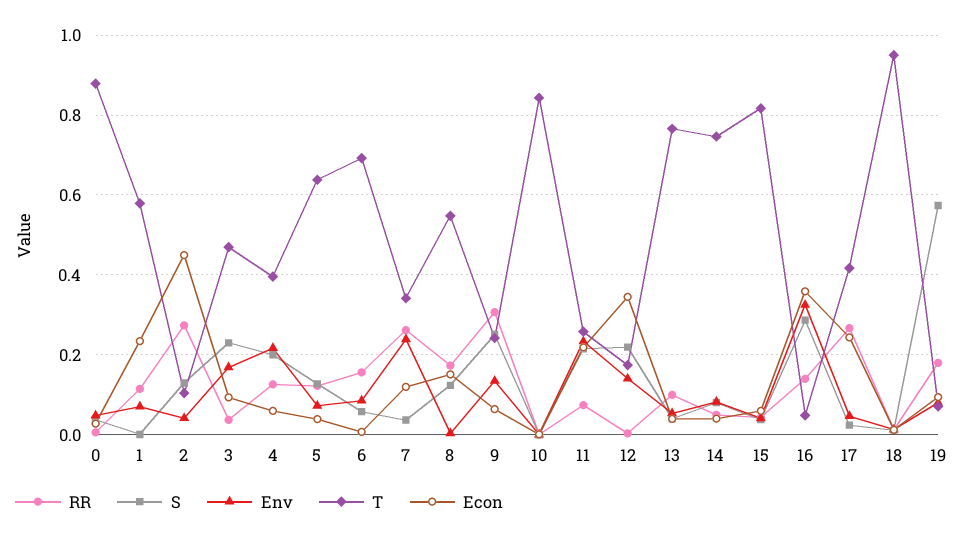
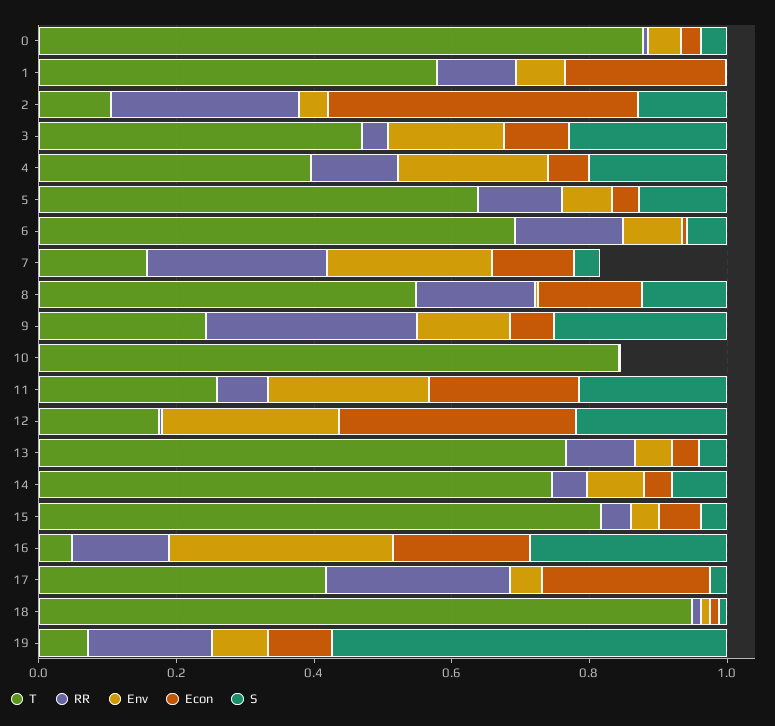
T, 7: 0.34 -> 0.15
Env, 12: 0.14 -> 0.25
Econ, 16: 0.36 -> 0.2

